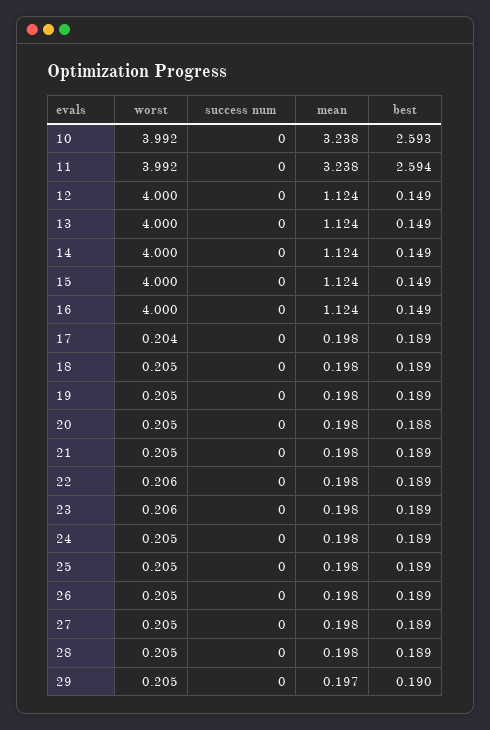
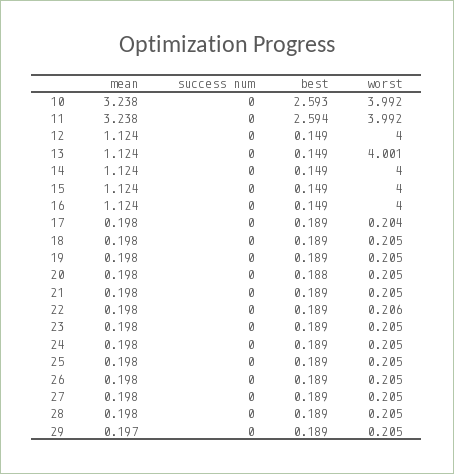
worst, 13: 4 -> 4.001
worst, 23: 0.206 -> 0.205
best, 29: 0.19 -> 0.189

